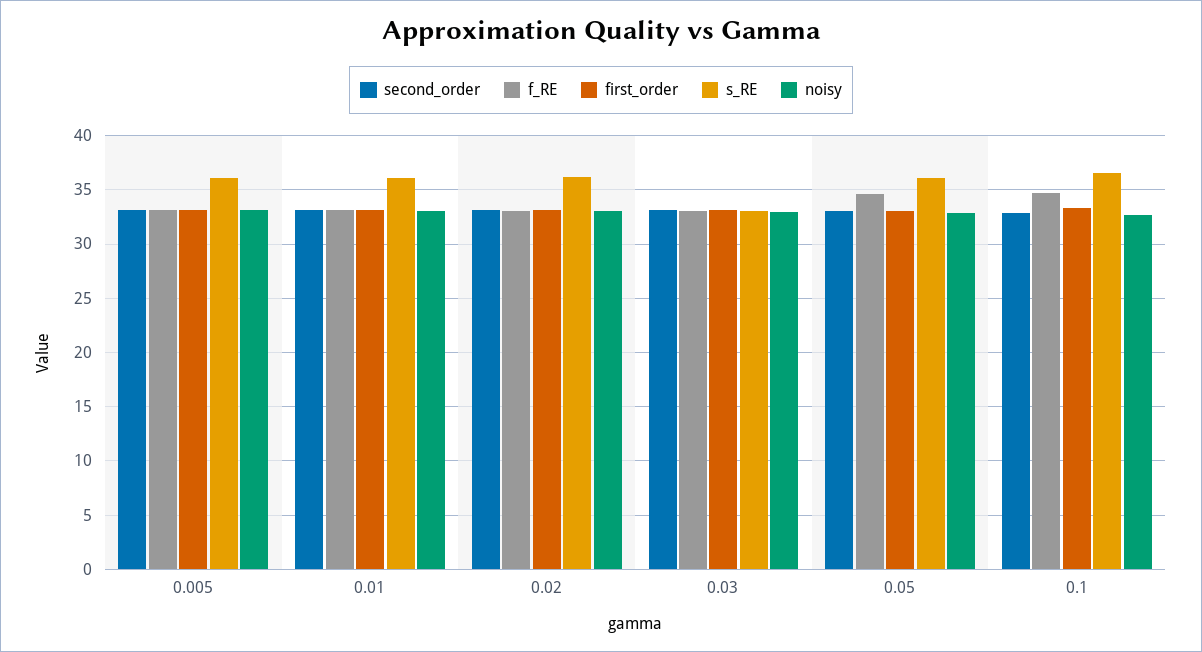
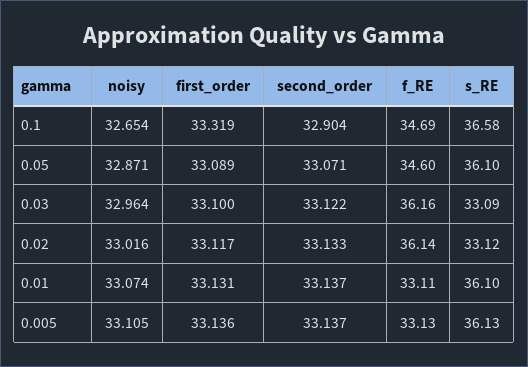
f_RE, 0.02: 33 -> 36.14
s_RE, 0.02: 36 -> 33.12
f_RE, 0.03: 33 -> 36.16

